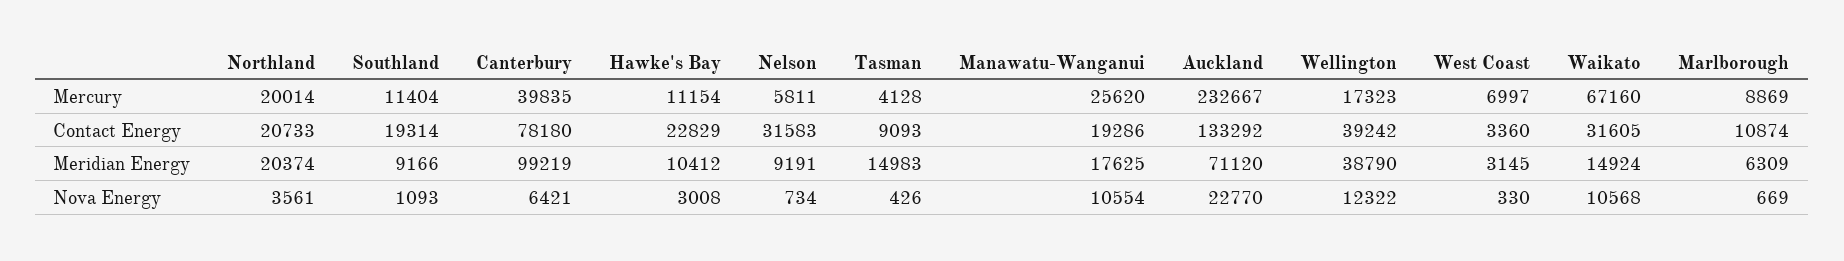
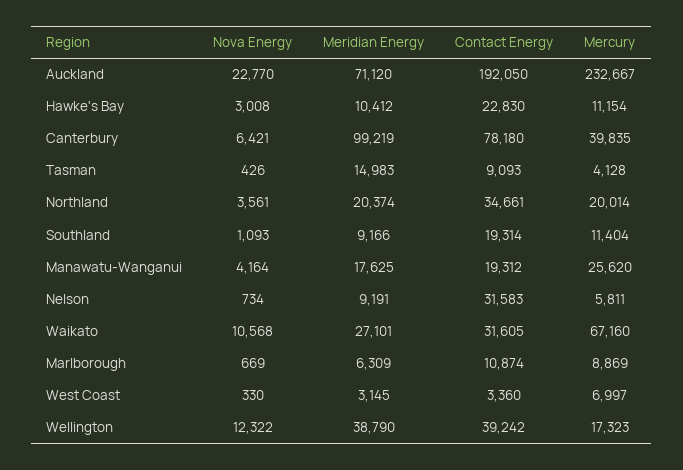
Northland, Contact Energy: 20733 -> 34661
Hawke's Bay, Contact Energy: 22829 -> 22830
Manawatu-Wanganui, Contact Energy: 19286 -> 19312
Auckland, Contact Energy: 133292 -> 192050
Waikato, Meridian Energy: 14924 -> 27101
Manawatu-Wanganui, Nova Energy: 10554 -> 4164

